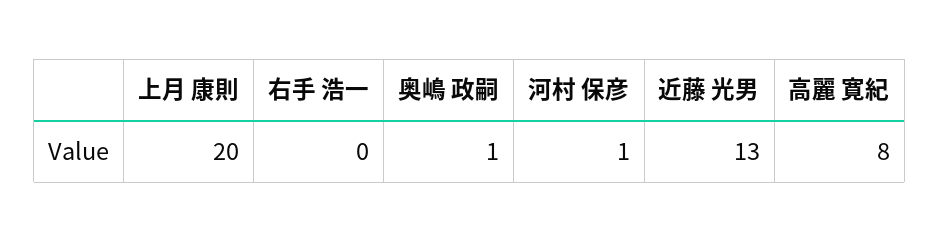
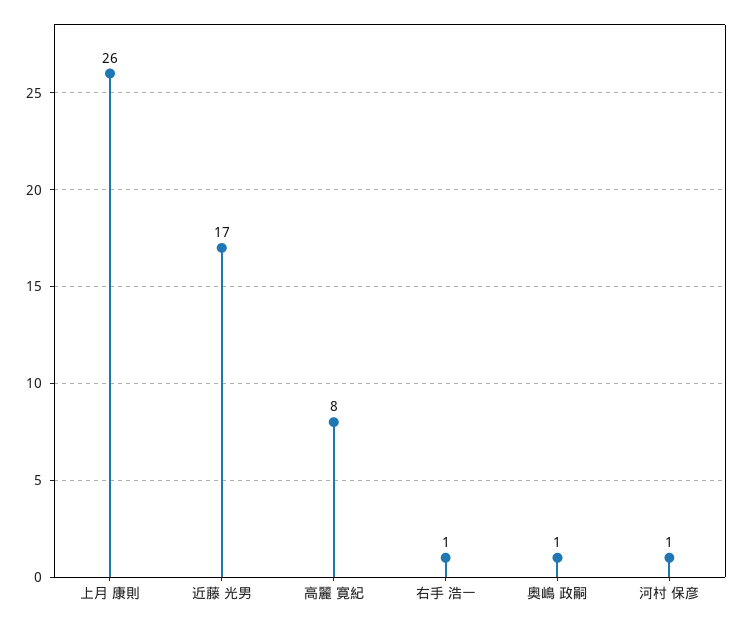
上月 康則: 20 -> 26
右手 浩一: 0 -> 1
近藤 光男: 13 -> 17

